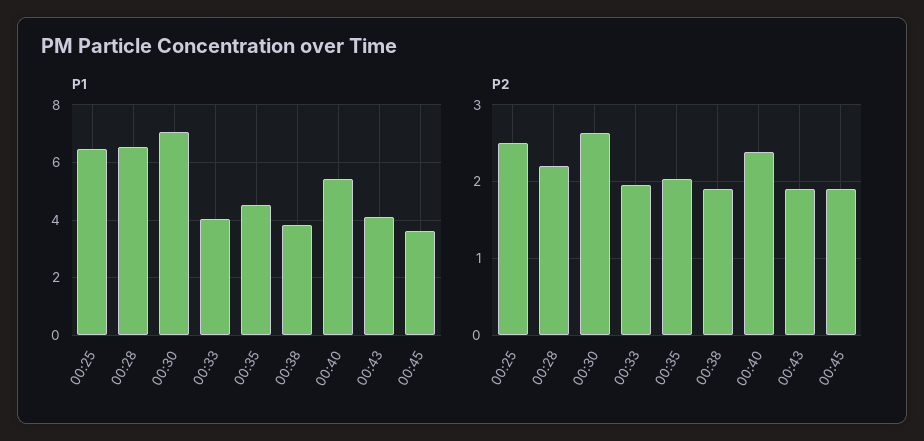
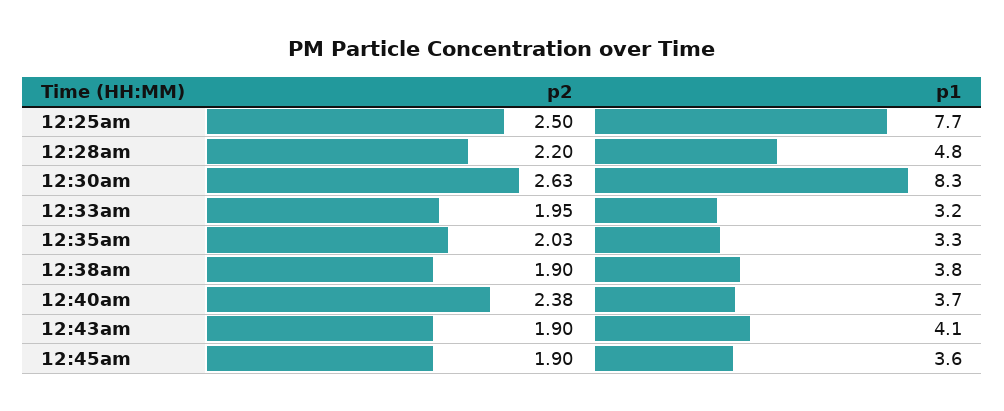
P1, 00:25: 6.5 -> 7.7
P1, 00:28: 6.5 -> 4.8
P1, 00:30: 7 -> 8.3
P1, 00:33: 4 -> 3.2
P1, 00:35: 4.5 -> 3.3
P1, 00:40: 5.5 -> 3.7

